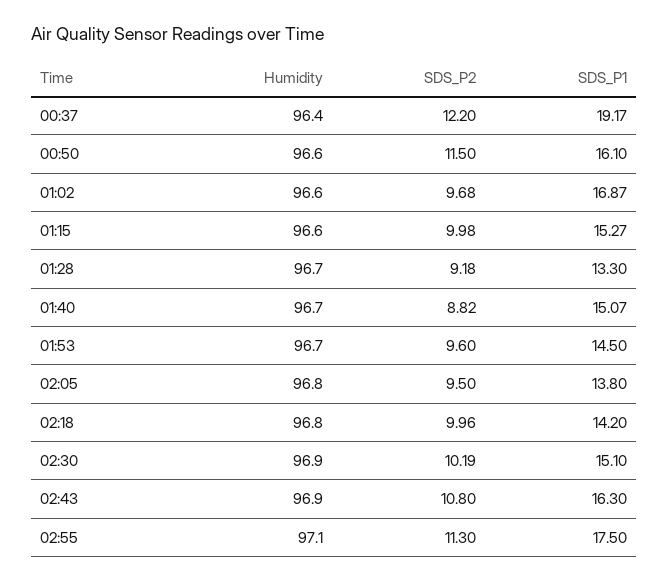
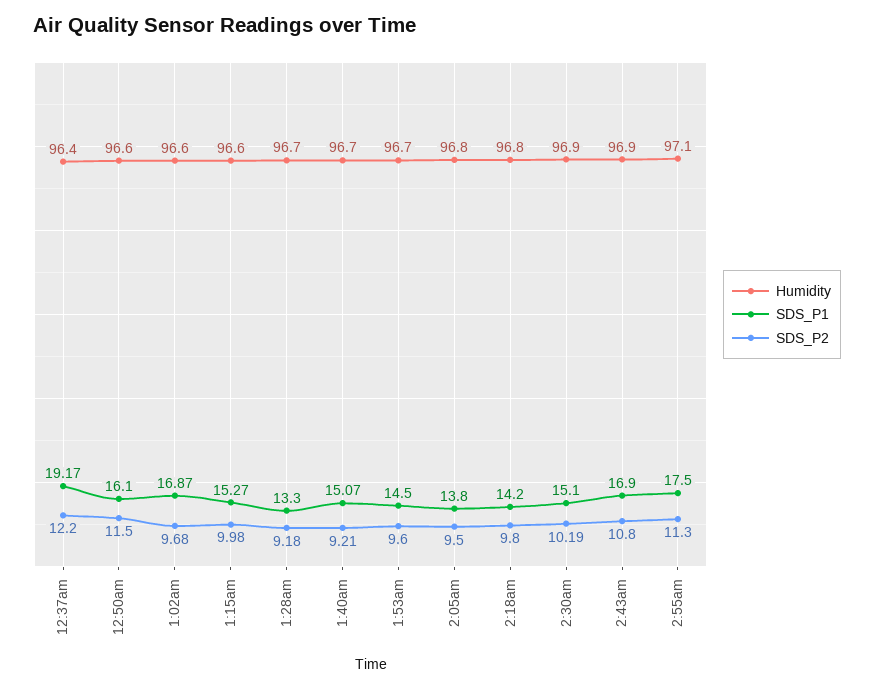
SDS_P2, 01:40: 8.82 -> 9.21
SDS_P2, 02:18: 9.96 -> 9.8
SDS_P1, 02:43: 16.3 -> 16.9

